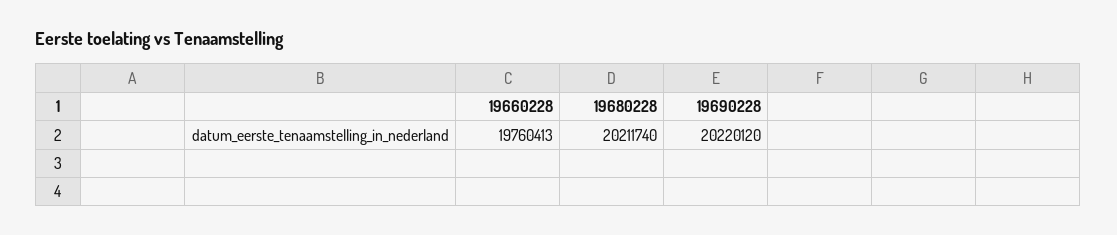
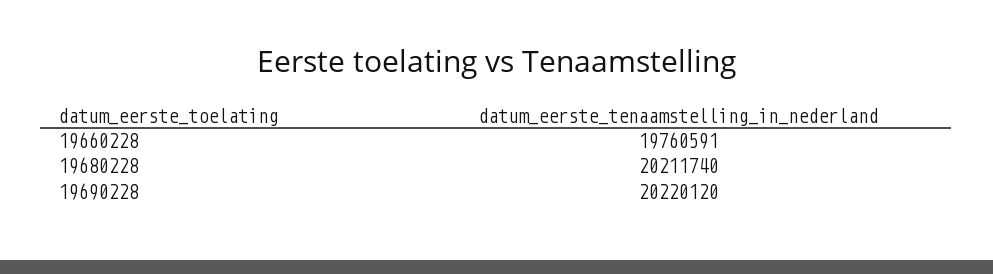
19660228: 19760413 -> 19760591

